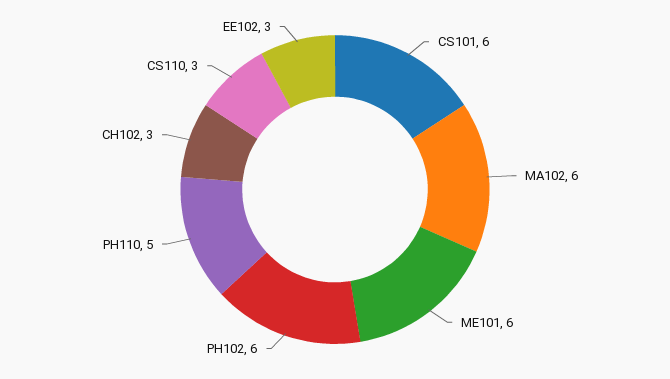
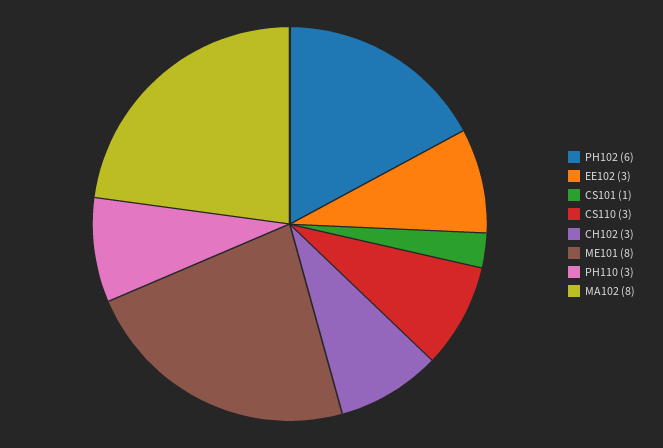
CS101: 6 -> 1
MA102: 6 -> 8
ME101: 6 -> 8
PH110: 5 -> 3

